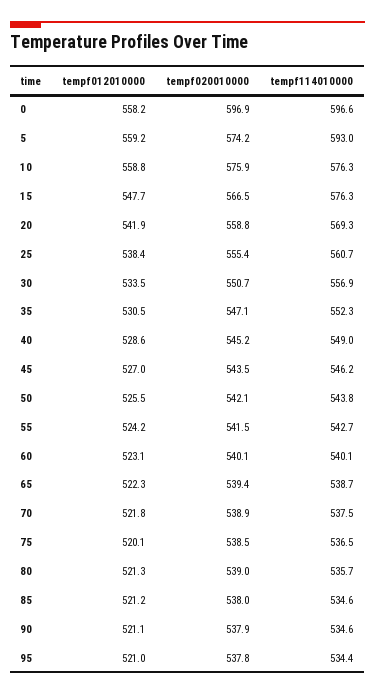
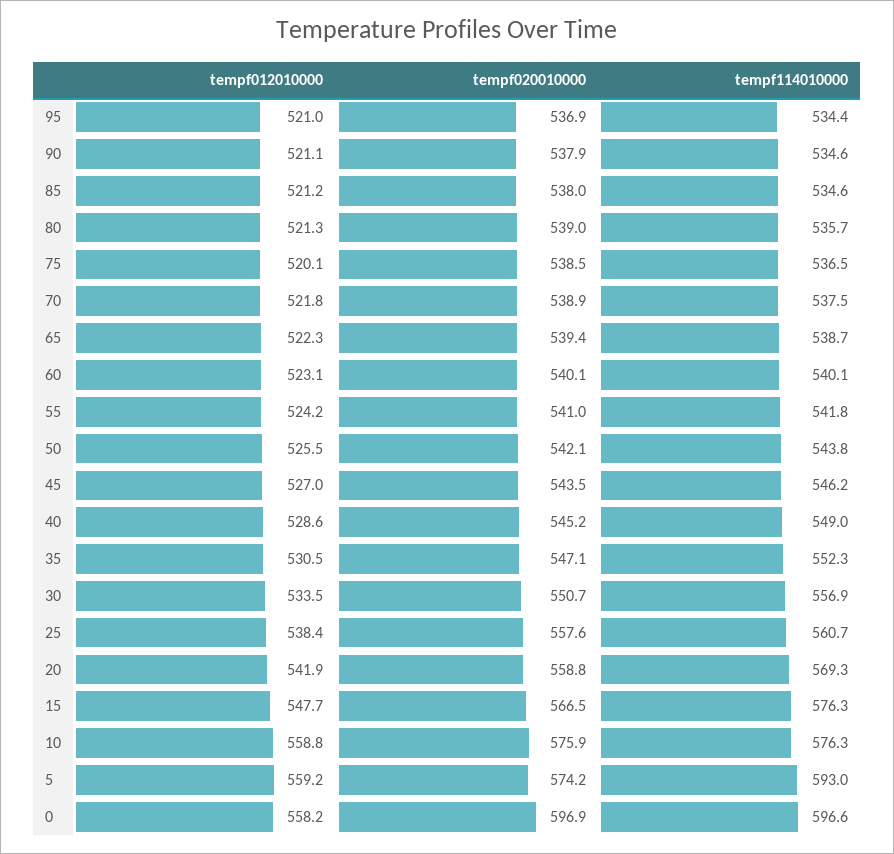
tempf020010000, 25: 555.4 -> 557.6
tempf020010000, 55: 541.5 -> 541
tempf114010000, 55: 542.7 -> 541.8
tempf020010000, 95: 537.8 -> 536.9

